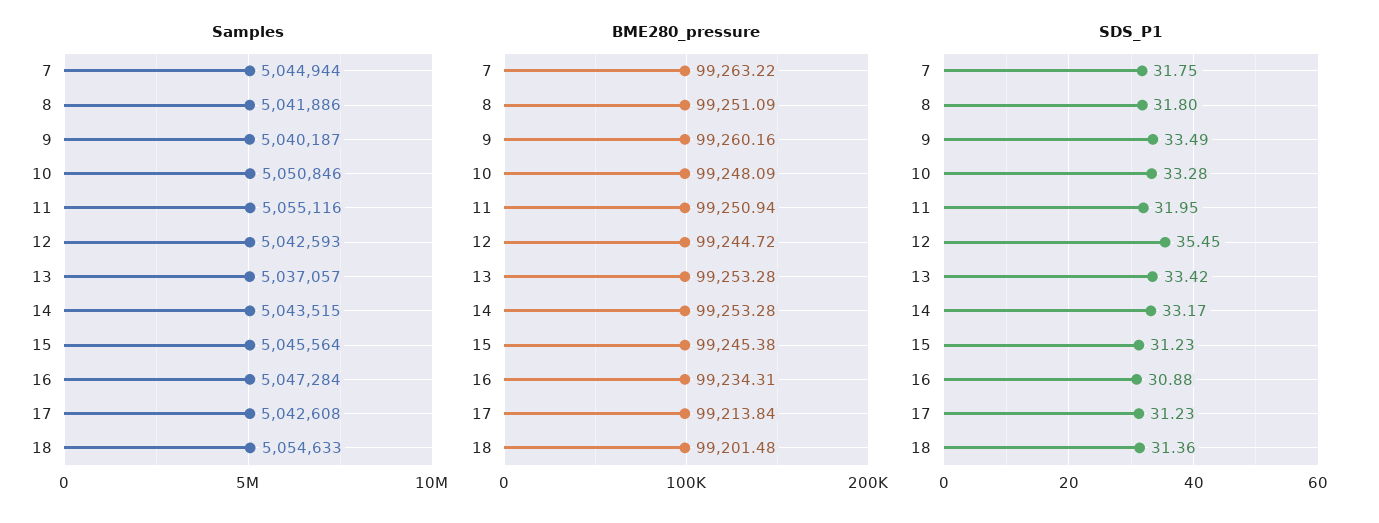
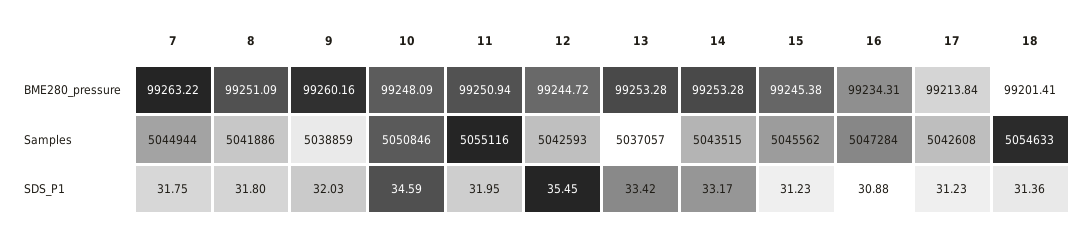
Samples, 9: 5040187 -> 5038859
Samples, 15: 5045564 -> 5045562
BME280_pressure, 18: 99201.48 -> 99201.41
SDS_P1, 9: 33.49 -> 32.03
SDS_P1, 10: 33.28 -> 34.59

